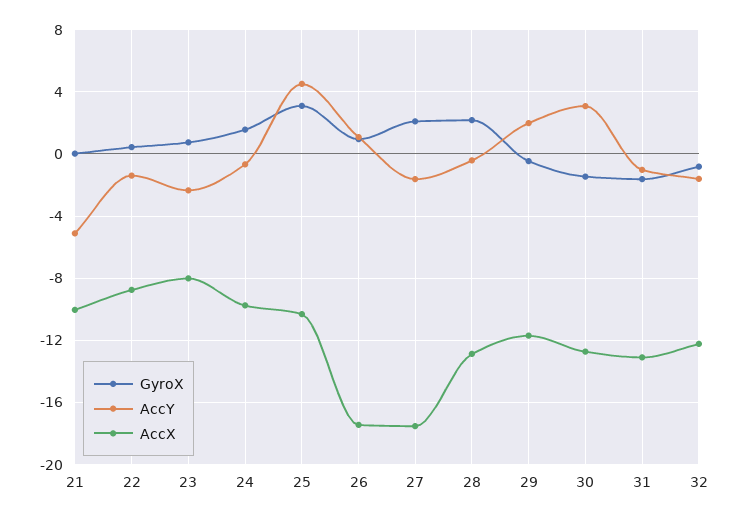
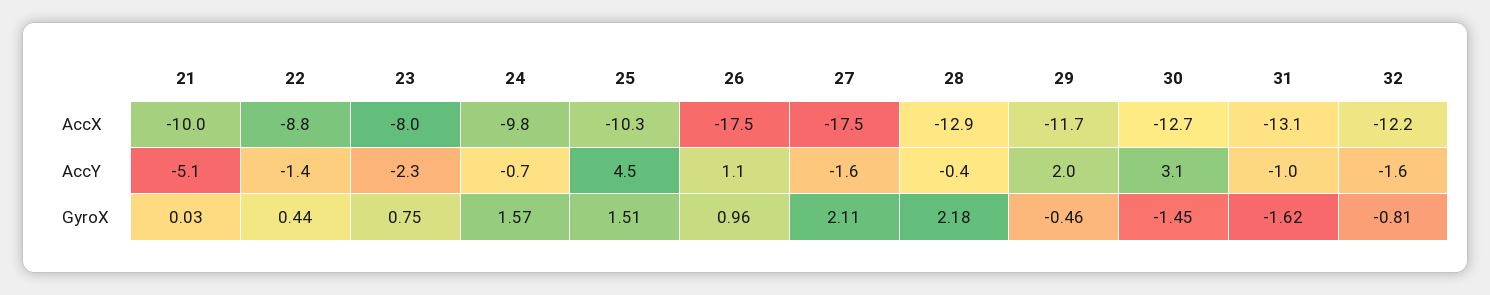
GyroX, 25: 3 -> 1.51

